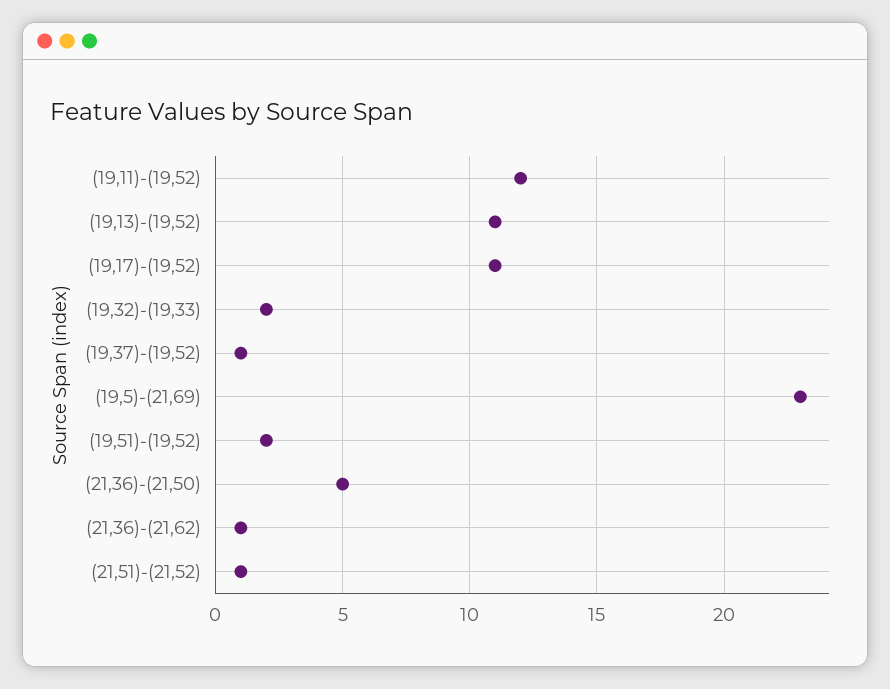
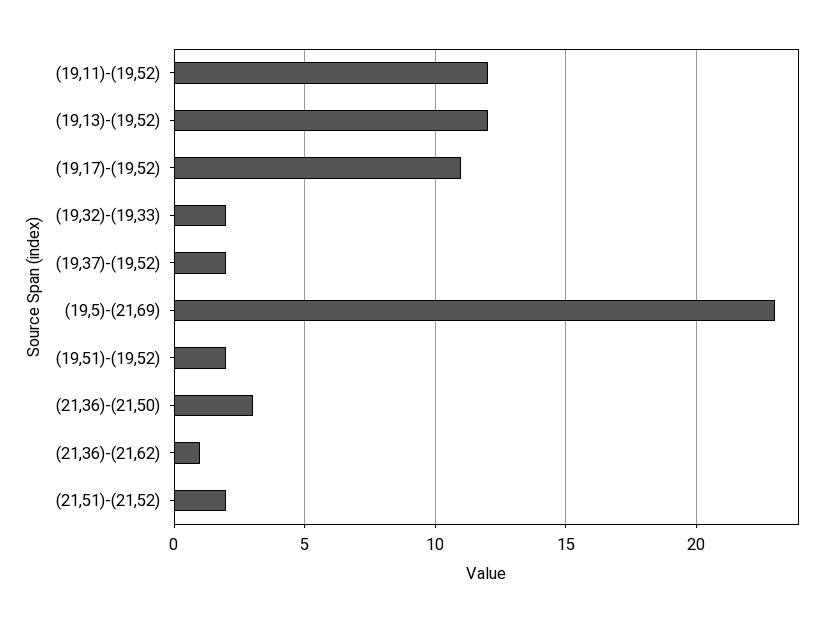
(19,13)-(19,52): 11 -> 12
(19,37)-(19,52): 1 -> 2
(21,36)-(21,50): 5 -> 3
(21,51)-(21,52): 1 -> 2

